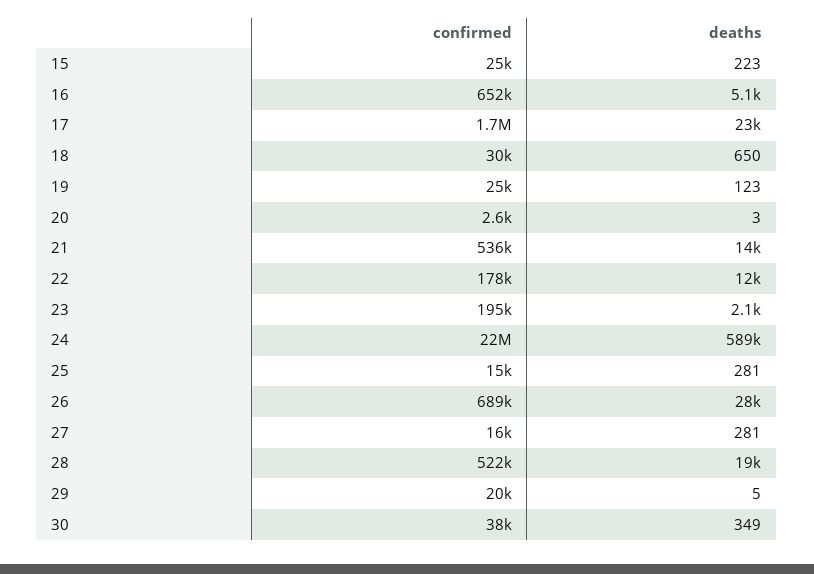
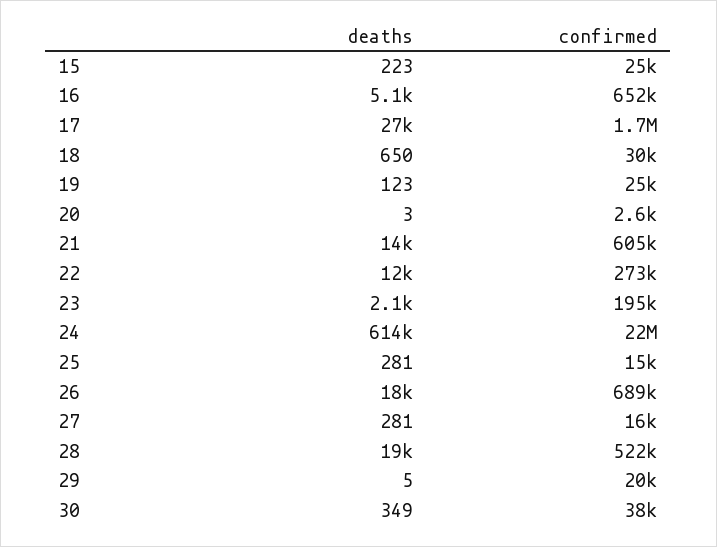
deaths, 17: 23000 -> 27000
confirmed, 21: 536000 -> 605000
confirmed, 22: 178000 -> 273000
deaths, 24: 589000 -> 614000
deaths, 26: 28000 -> 18000

